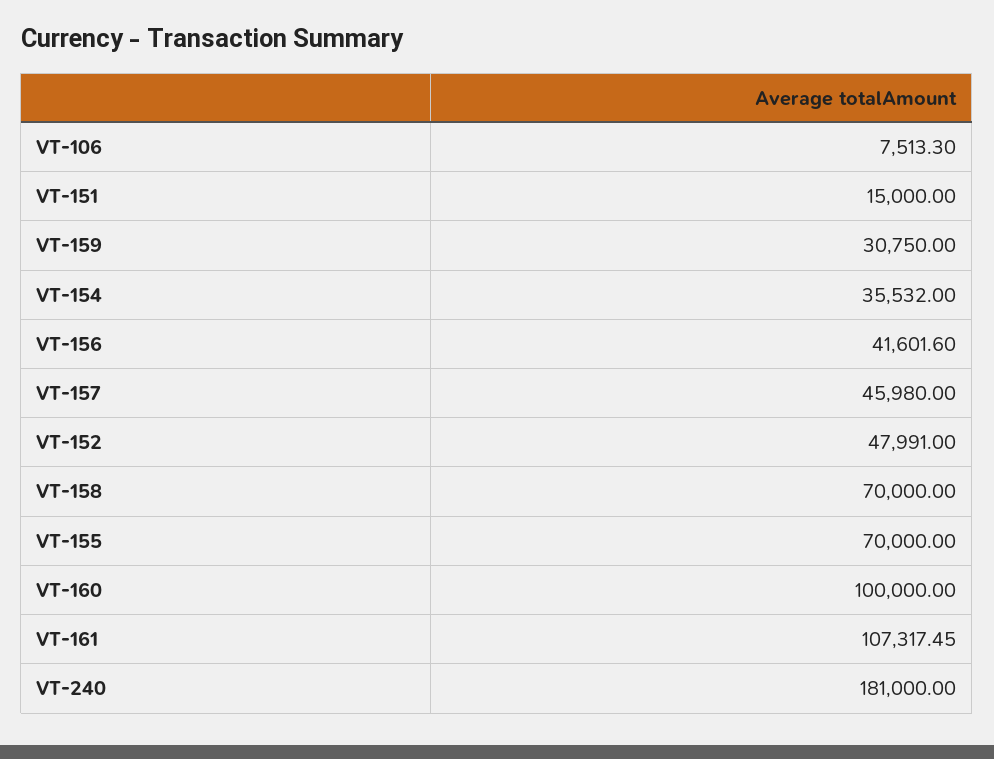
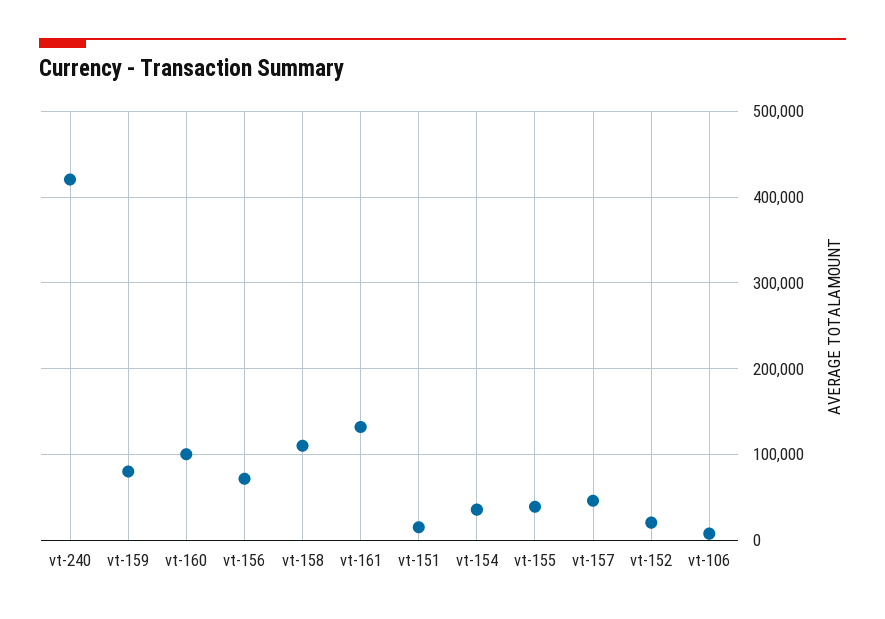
VT-159: 30750 -> 80000
VT-156: 41601.6 -> 70000
VT-152: 47991 -> 20000
VT-158: 70000 -> 110000
VT-155: 70000 -> 40000
VT-161: 107317.45 -> 130000
VT-240: 181000 -> 420000

